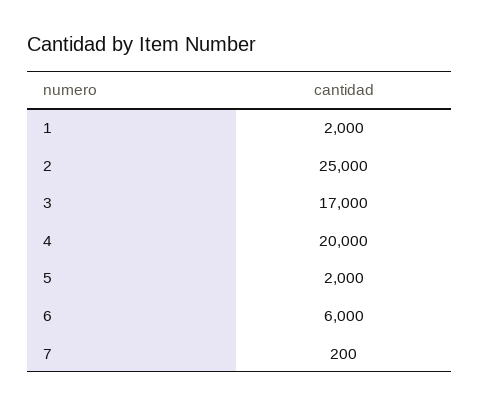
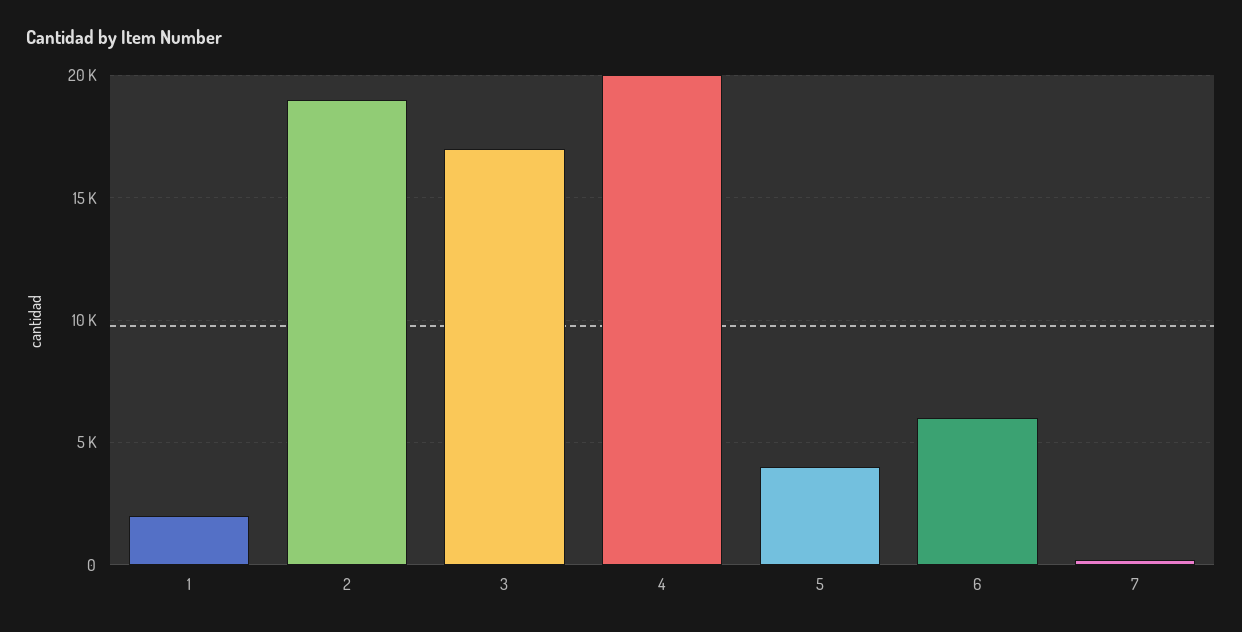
2: 25000 -> 19000
5: 2000 -> 4000

